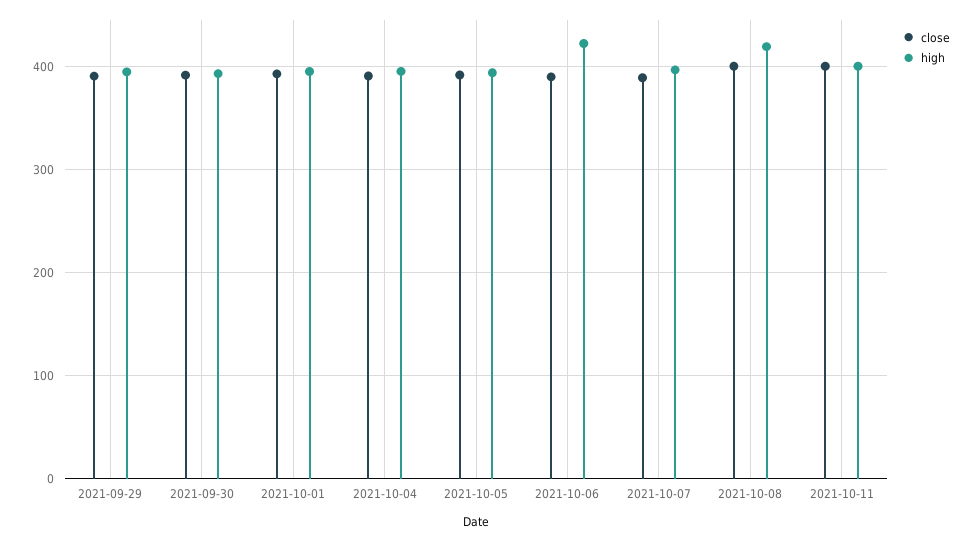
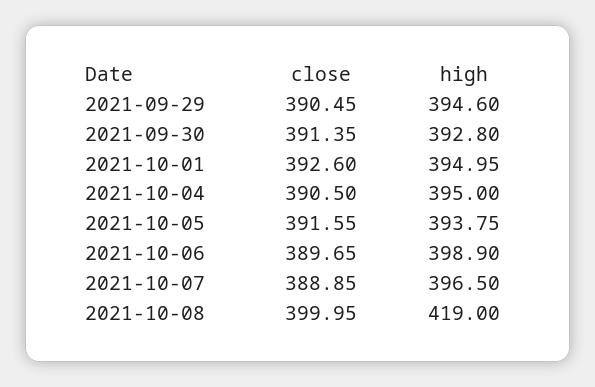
high, 2021-10-06: 420 -> 398.9
close, 2021-10-11: 400 -> none
high, 2021-10-11: 400 -> none

